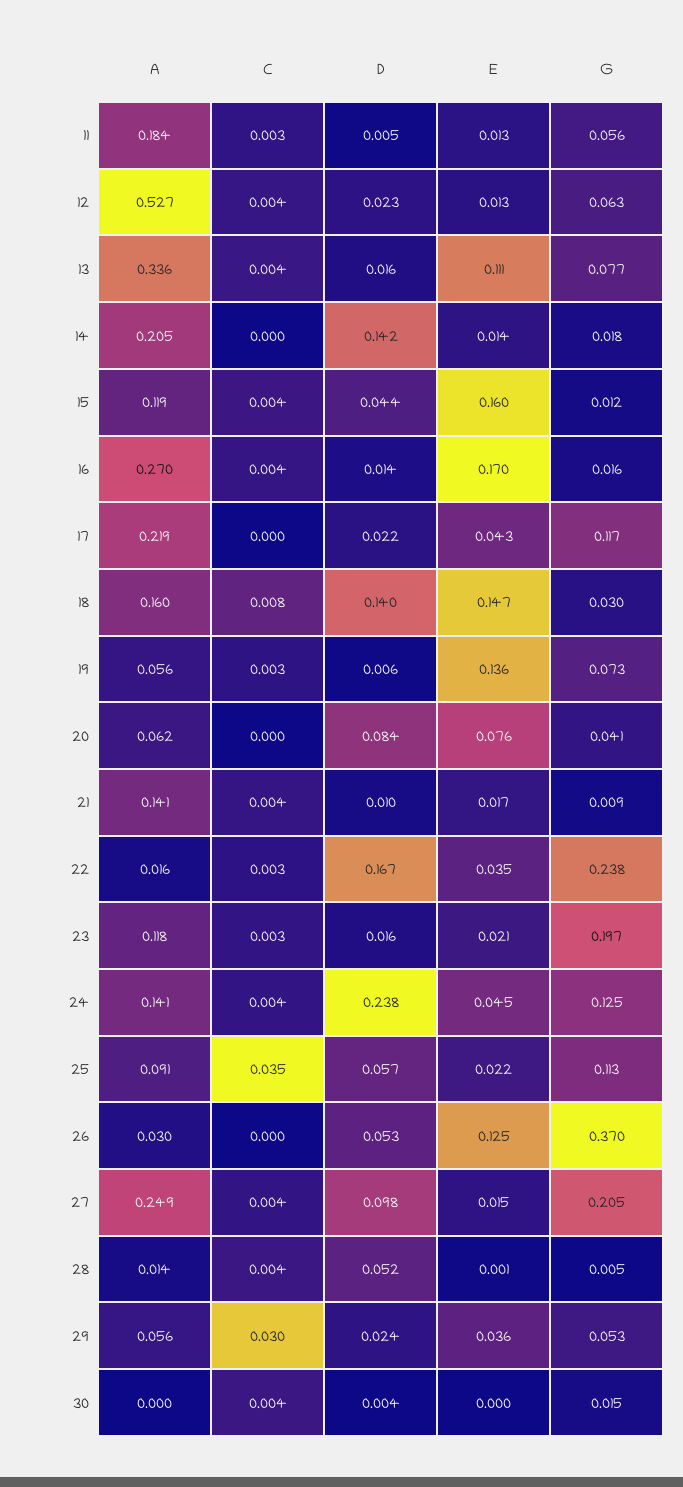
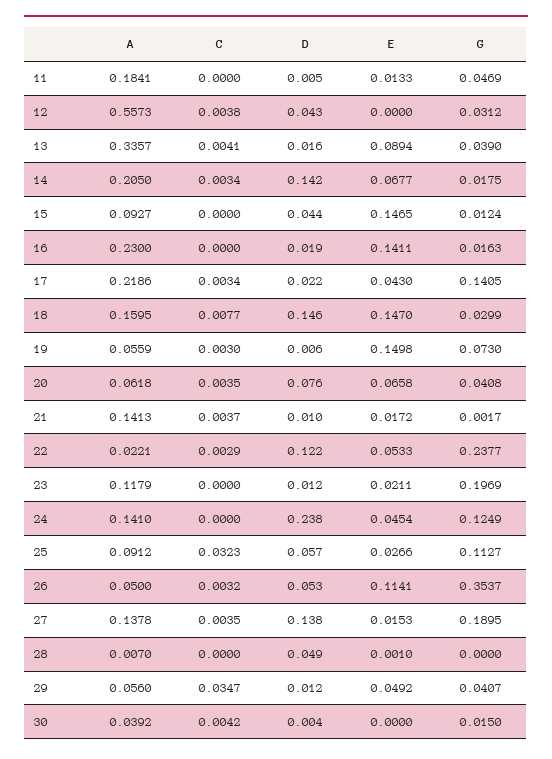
C, 11: 0.003 -> 0
G, 11: 0.056 -> 0.0469
A, 12: 0.527 -> 0.5573
D, 12: 0.023 -> 0.043
E, 12: 0.013 -> 0
G, 12: 0.063 -> 0.0312
E, 13: 0.111 -> 0.0894
G, 13: 0.077 -> 0.039
C, 14: 0 -> 0.0034
E, 14: 0.014 -> 0.0677
A, 15: 0.119 -> 0.0927
C, 15: 0.004 -> 0
E, 15: 0.16 -> 0.1465
A, 16: 0.27 -> 0.23
C, 16: 0.004 -> 0
D, 16: 0.014 -> 0.019
E, 16: 0.17 -> 0.1411
C, 17: 0 -> 0.0034
G, 17: 0.117 -> 0.1405
D, 18: 0.14 -> 0.146
E, 19: 0.136 -> 0.1498
C, 20: 0 -> 0.0035
D, 20: 0.084 -> 0.076
E, 20: 0.076 -> 0.0658
G, 21: 0.009 -> 0.0017
A, 22: 0.016 -> 0.0221
D, 22: 0.167 -> 0.122
E, 22: 0.035 -> 0.0533
C, 23: 0.003 -> 0
D, 23: 0.016 -> 0.012
C, 24: 0.004 -> 0
C, 25: 0.035 -> 0.0323
E, 25: 0.022 -> 0.0266
A, 26: 0.03 -> 0.05
C, 26: 0 -> 0.0032
E, 26: 0.125 -> 0.1141
G, 26: 0.37 -> 0.3537
A, 27: 0.249 -> 0.1378
D, 27: 0.098 -> 0.138
G, 27: 0.205 -> 0.1895
A, 28: 0.014 -> 0.007
C, 28: 0.004 -> 0
D, 28: 0.052 -> 0.049
G, 28: 0.005 -> 0
C, 29: 0.03 -> 0.0347
D, 29: 0.024 -> 0.012
E, 29: 0.036 -> 0.0492
G, 29: 0.053 -> 0.0407
A, 30: 0 -> 0.0392

